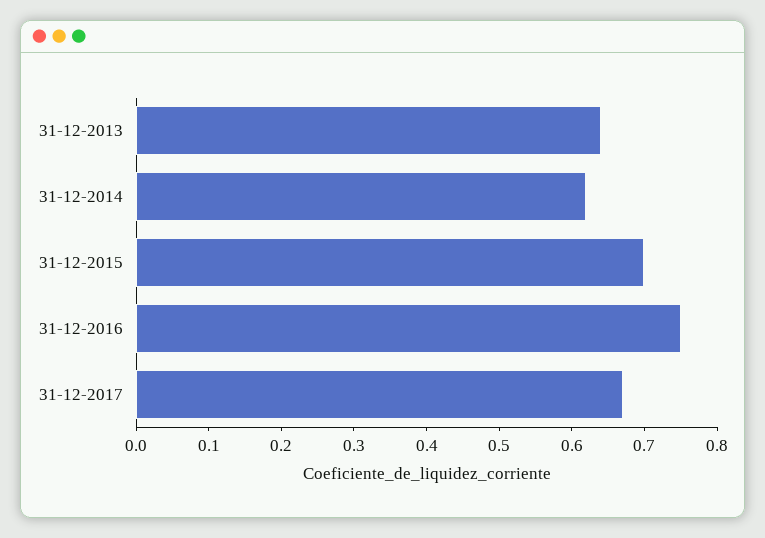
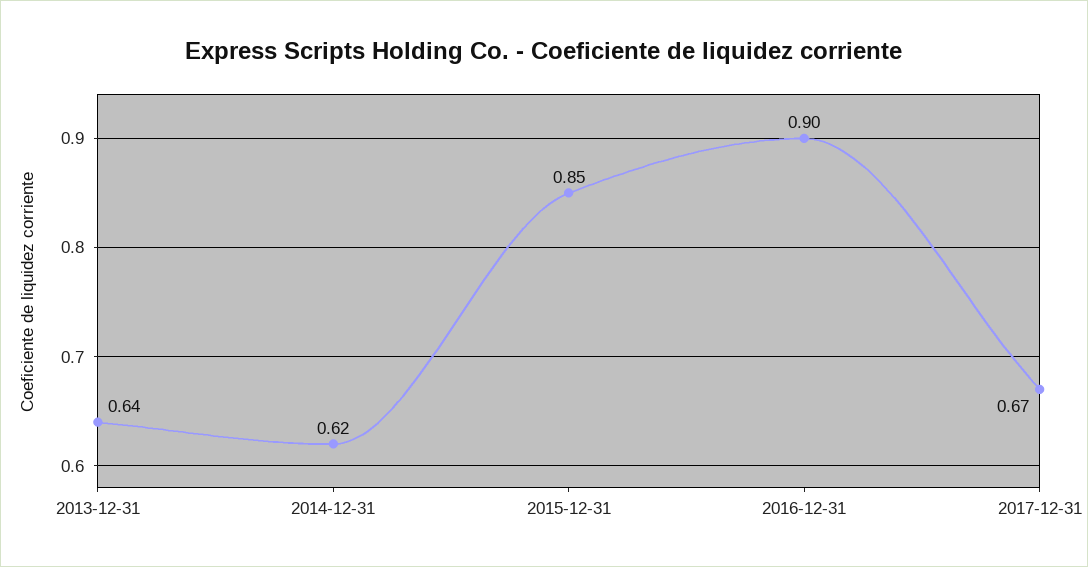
31-12-2015: 0.7 -> 0.85
31-12-2016: 0.75 -> 0.9

